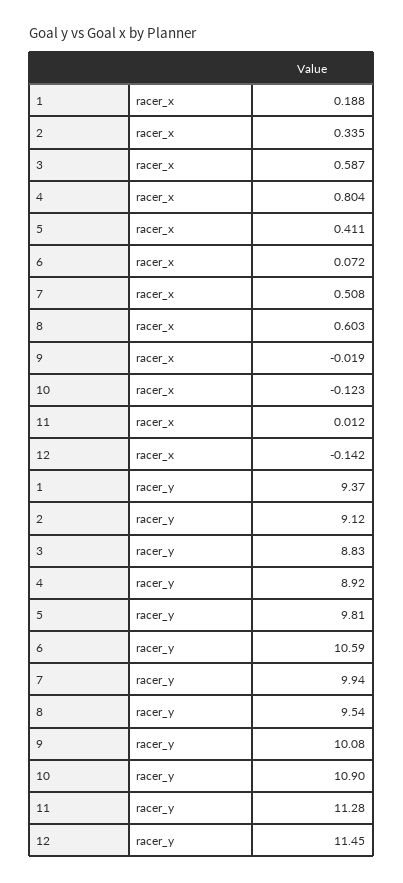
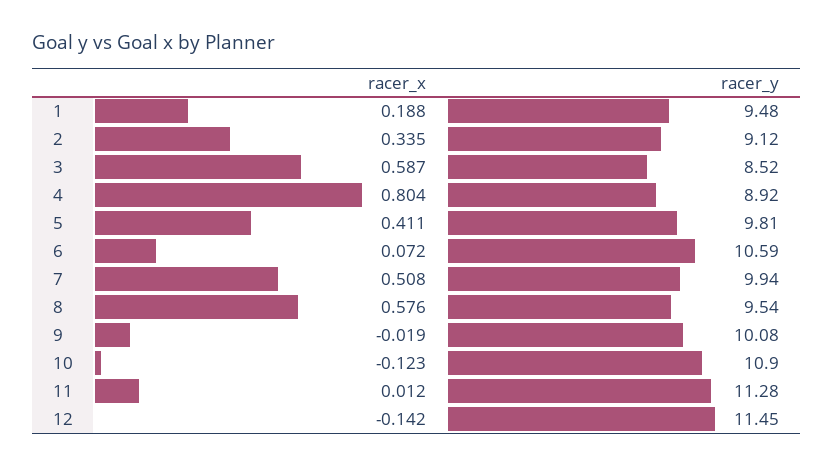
8, racer_x: 0.603 -> 0.576
1, racer_y: 9.37 -> 9.48
3, racer_y: 8.83 -> 8.52

